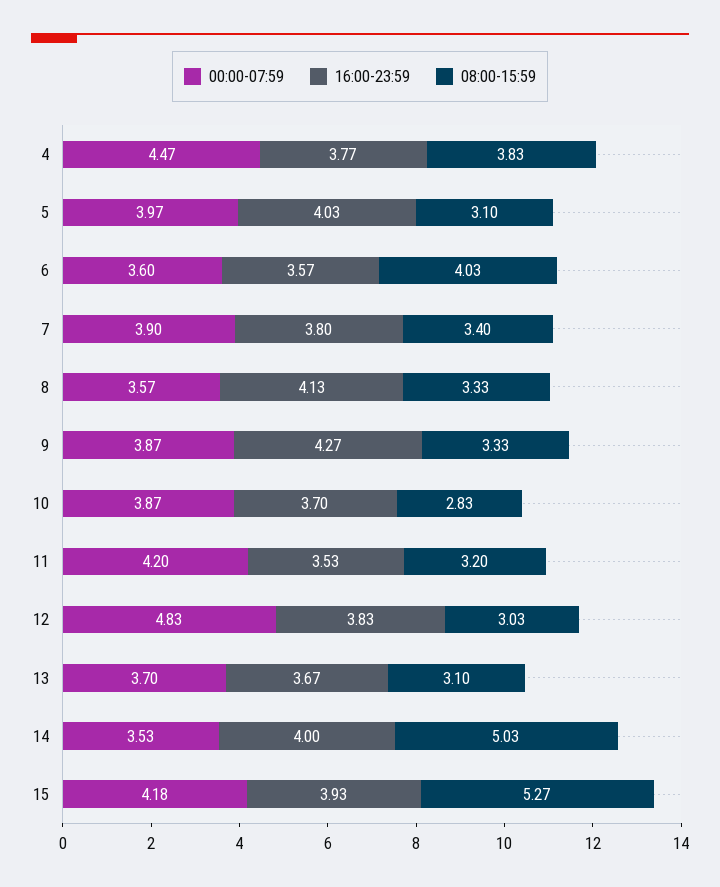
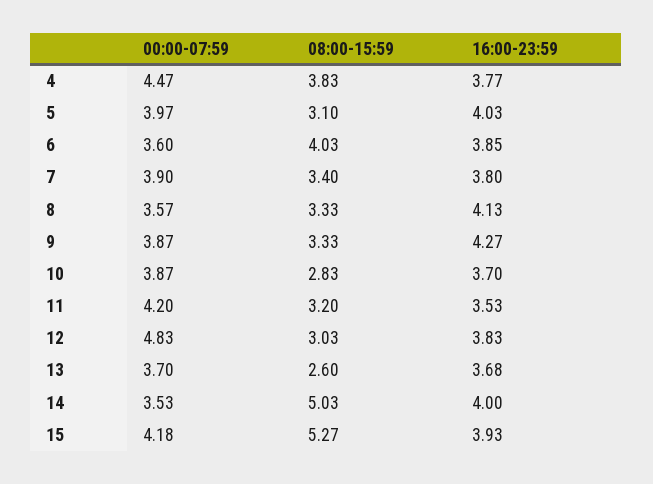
16:00-23:59, 6: 3.57 -> 3.85
16:00-23:59, 13: 3.67 -> 3.68
08:00-15:59, 13: 3.1 -> 2.6

